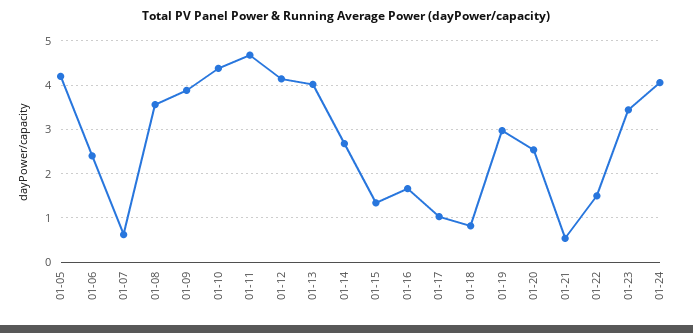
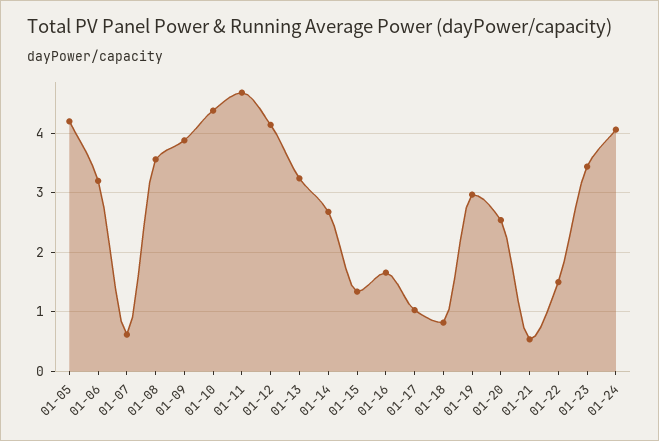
01-06: 2.4 -> 3.2
01-13: 4 -> 3.2

